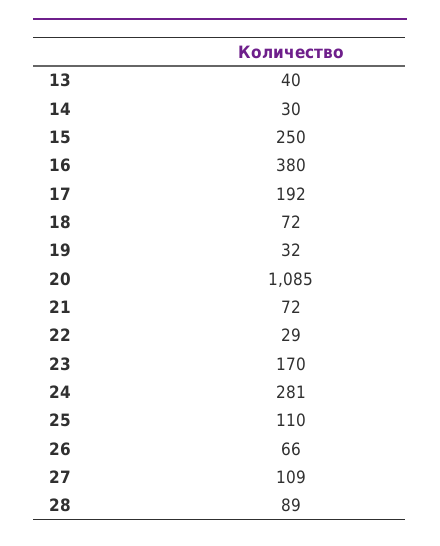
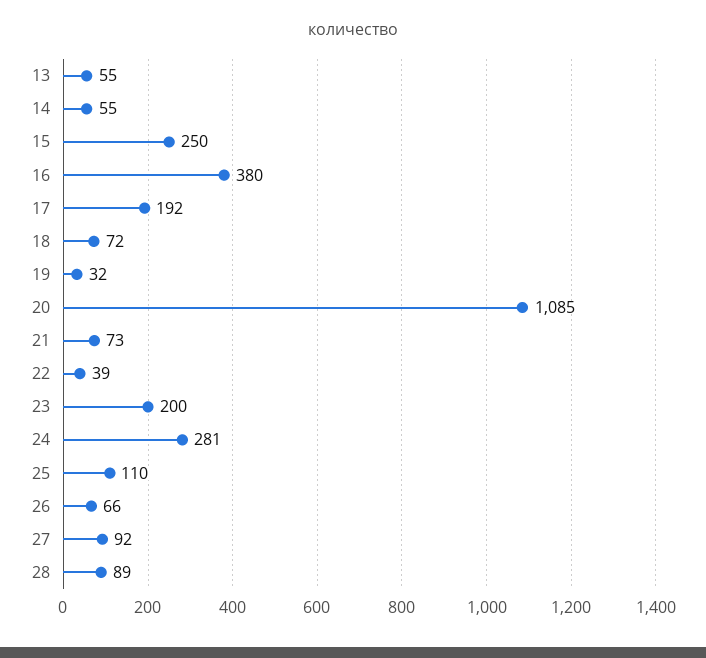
13: 40 -> 55
14: 30 -> 55
21: 72 -> 73
22: 29 -> 39
23: 170 -> 200
27: 109 -> 92

